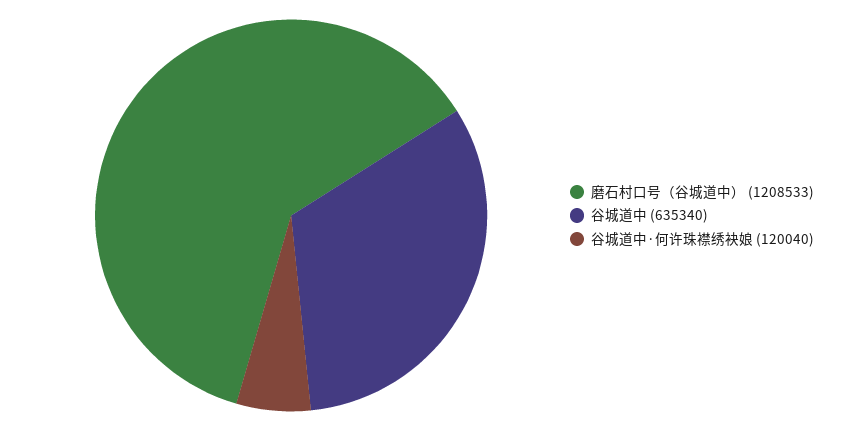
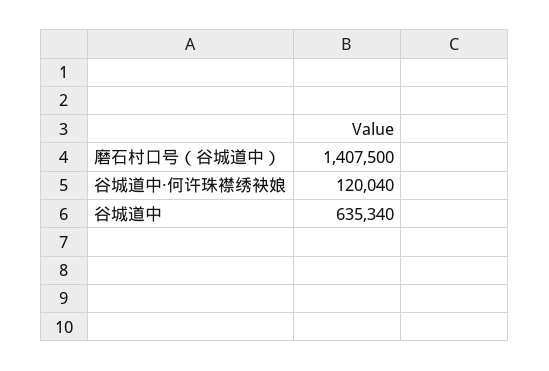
磨石村口号（谷城道中）: 1208533 -> 1407500

